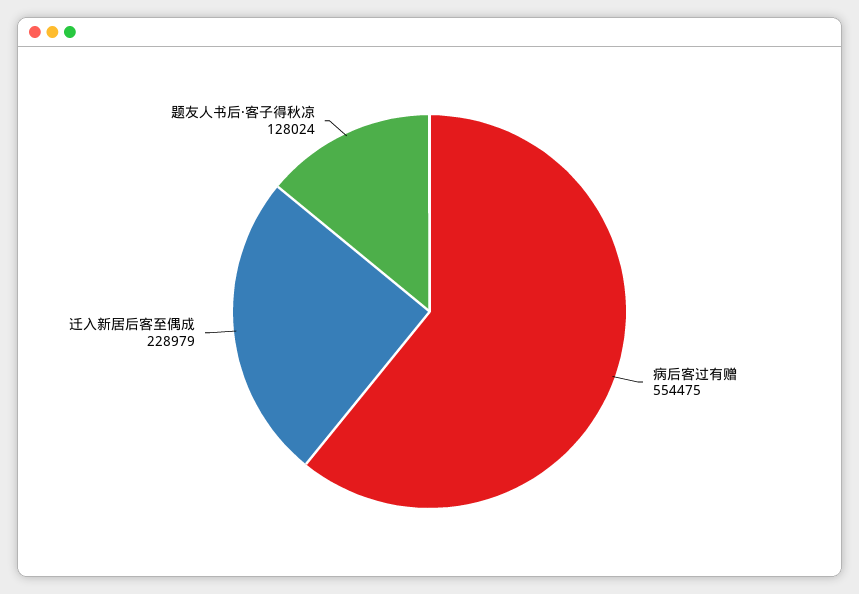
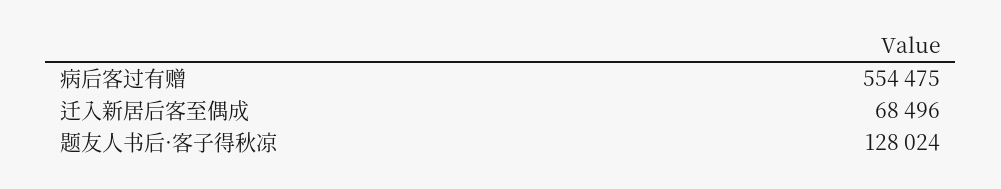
迁入新居后客至偶成: 228979 -> 68496

